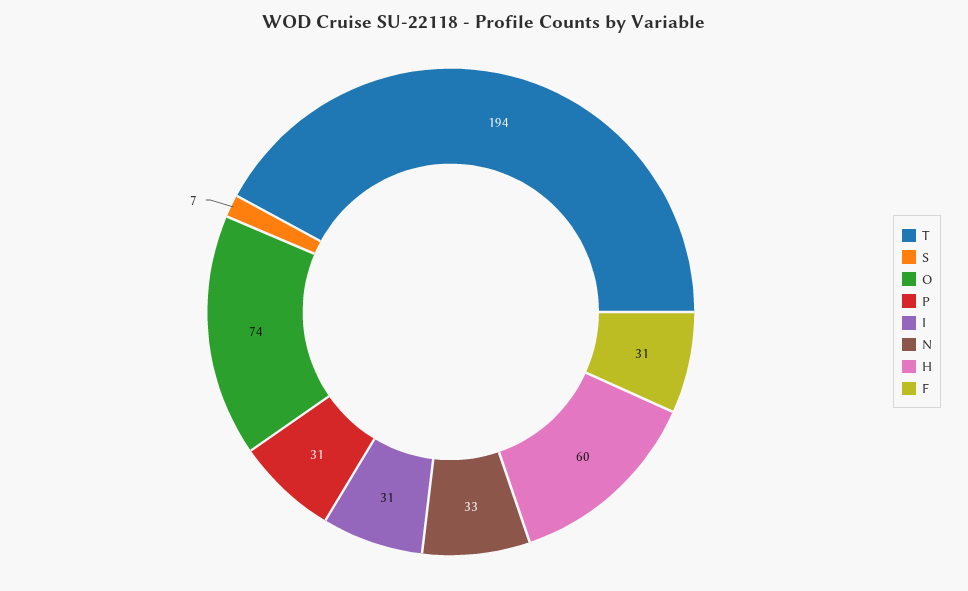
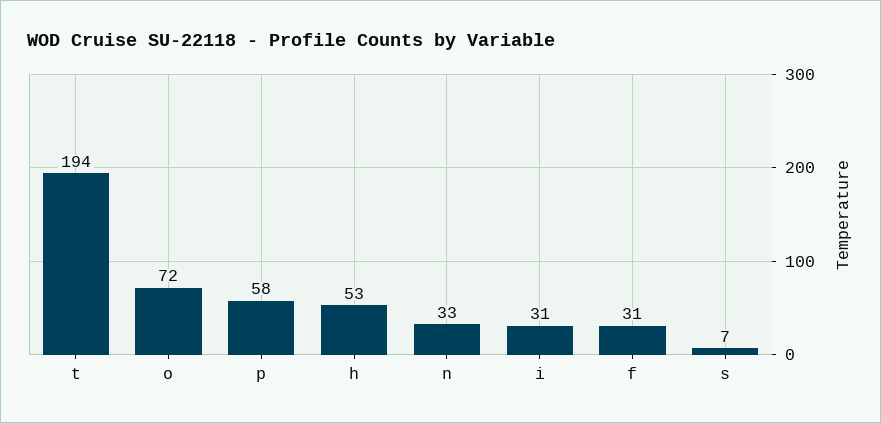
O: 74 -> 72
P: 31 -> 58
H: 60 -> 53

